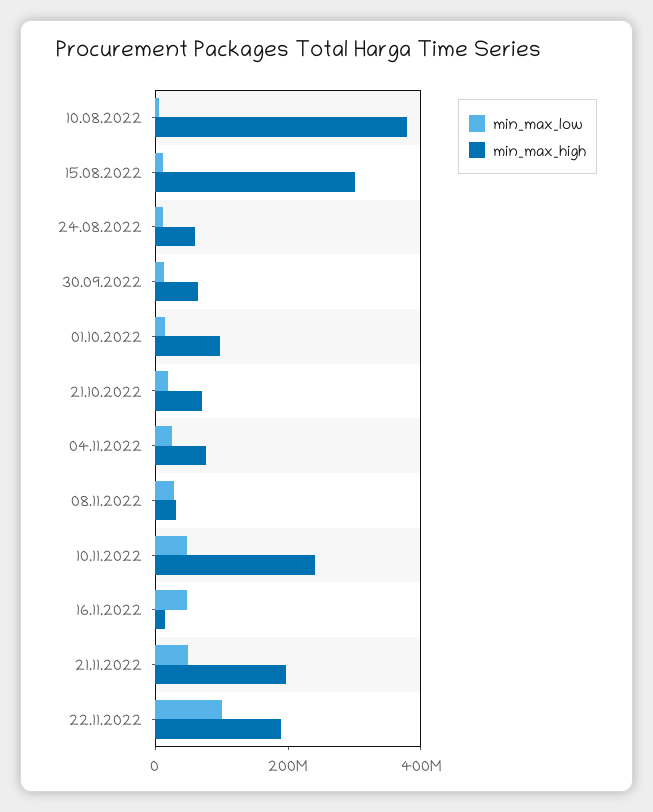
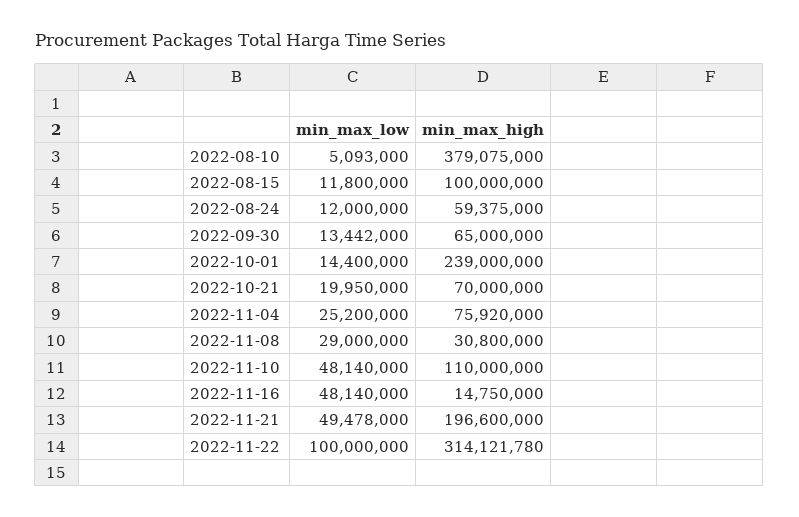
min_max_high, 15.08.2022: 300000000 -> 100000000
min_max_high, 01.10.2022: 100000000 -> 239000000
min_max_high, 10.11.2022: 250000000 -> 110000000
min_max_high, 22.11.2022: 200000000 -> 314121780

